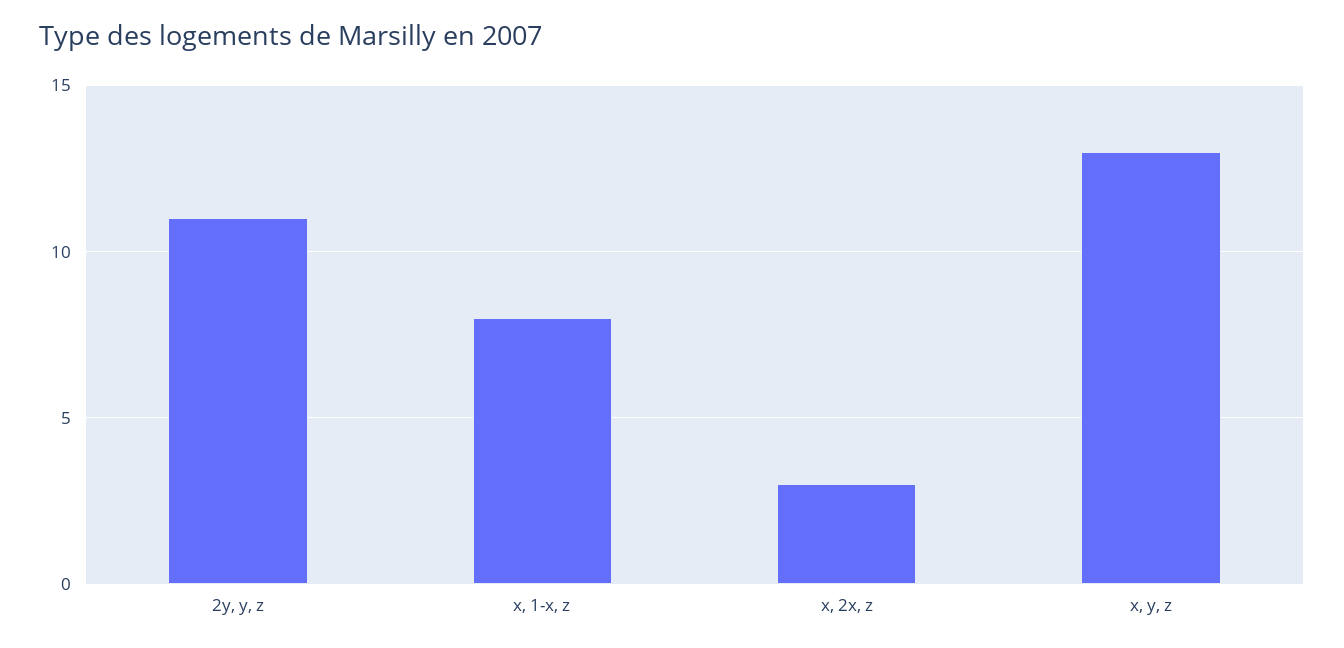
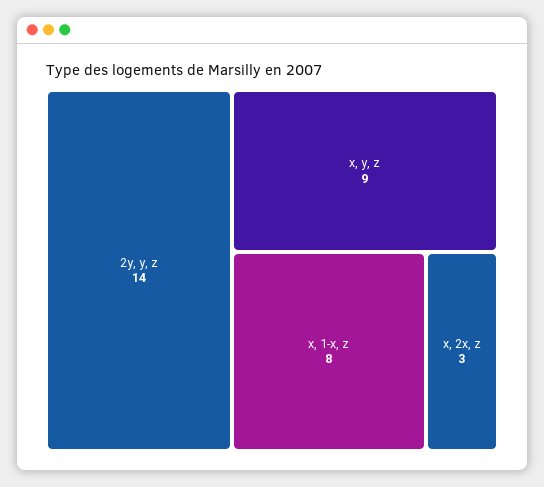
2y, y, z: 11 -> 14
x, y, z: 13 -> 9

